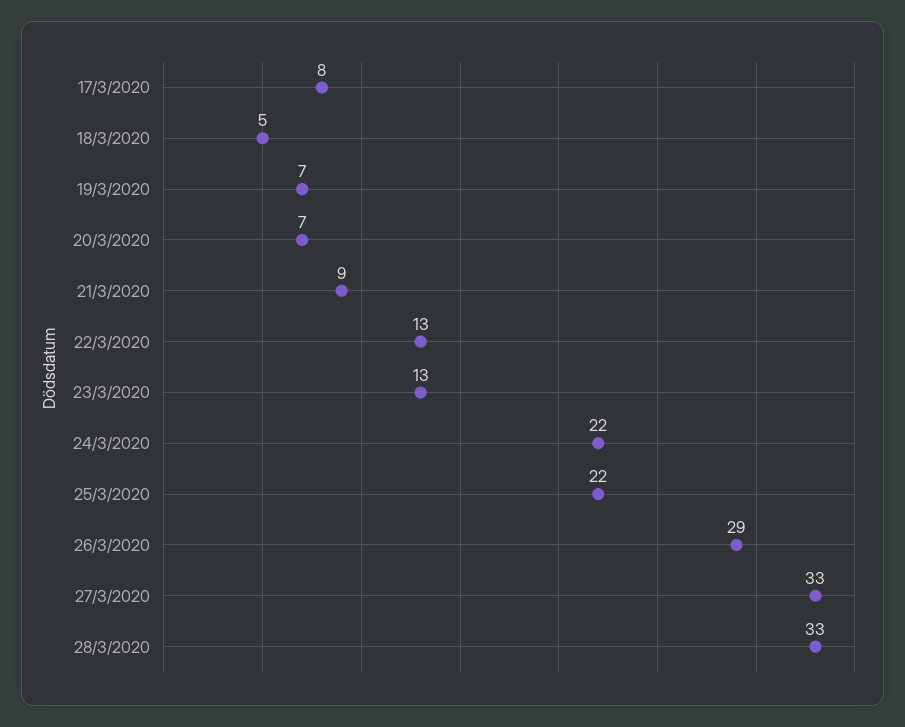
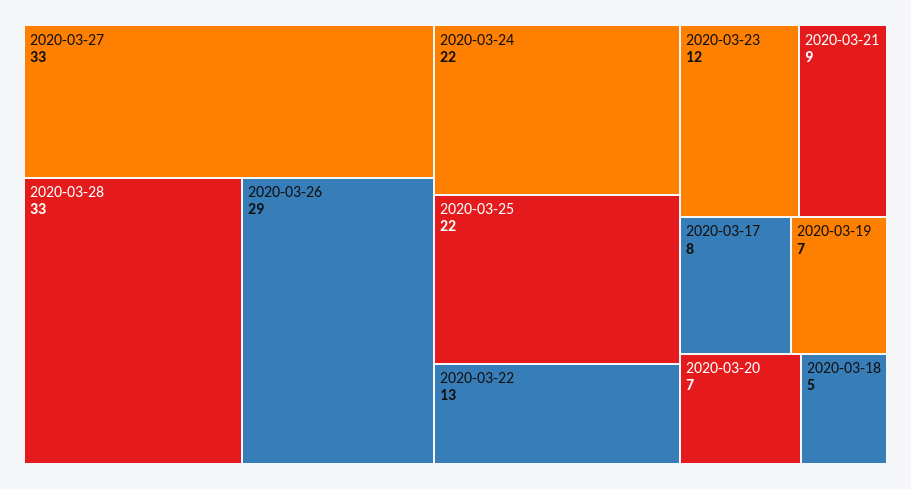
23/3/2020: 13 -> 12

